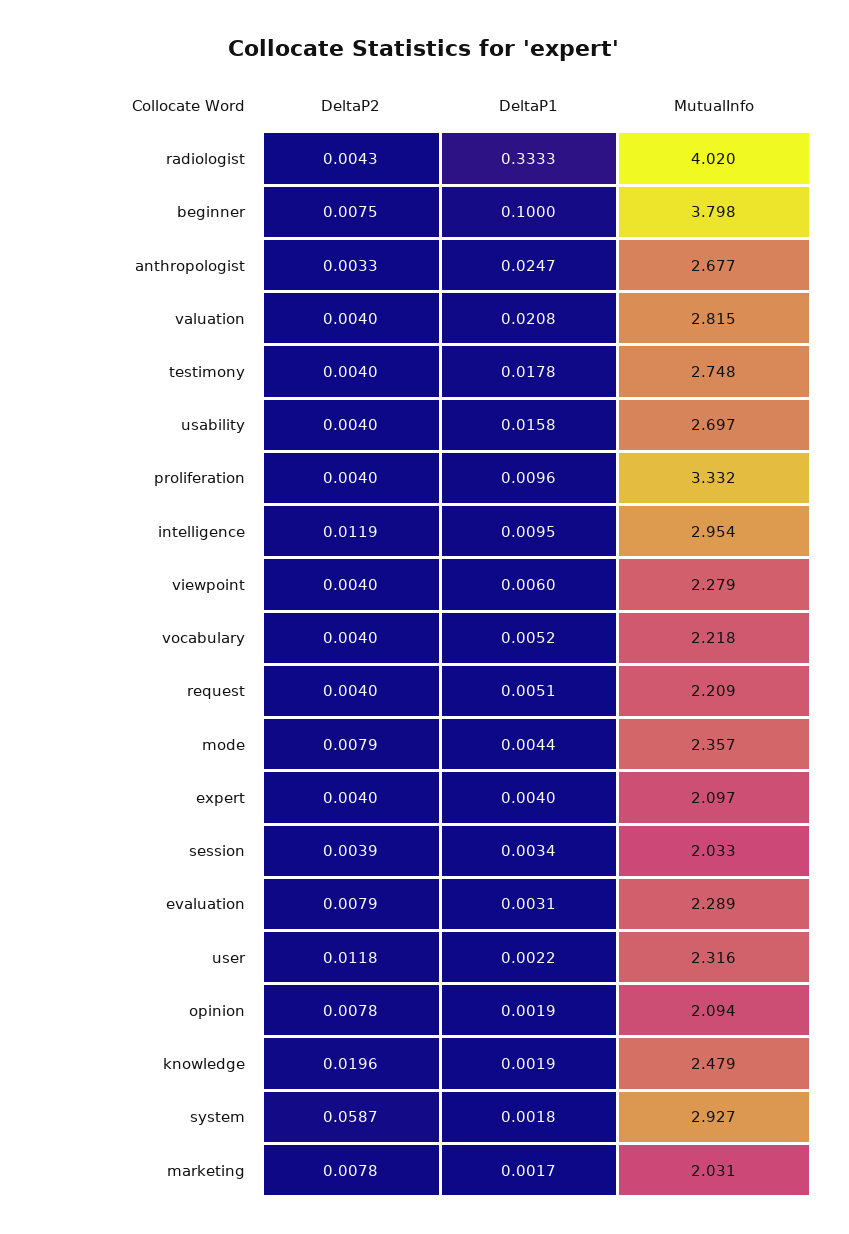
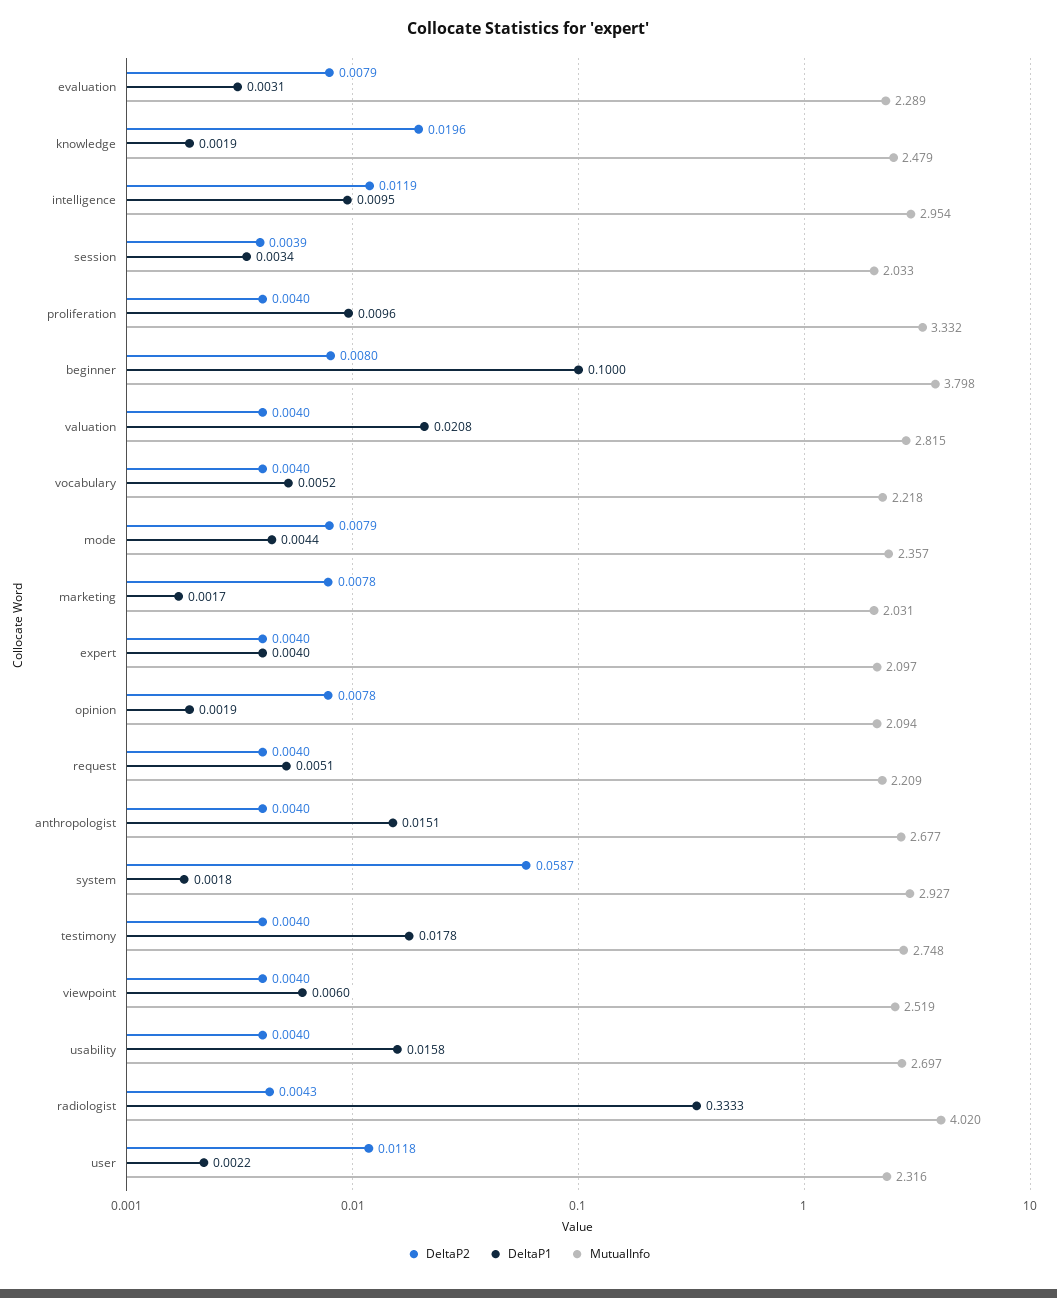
DeltaP2, beginner: 0.0075 -> 0.008
DeltaP2, anthropologist: 0.0033 -> 0.004
DeltaP1, anthropologist: 0.0247 -> 0.0151
MutualInfo, viewpoint: 2.279 -> 2.519

